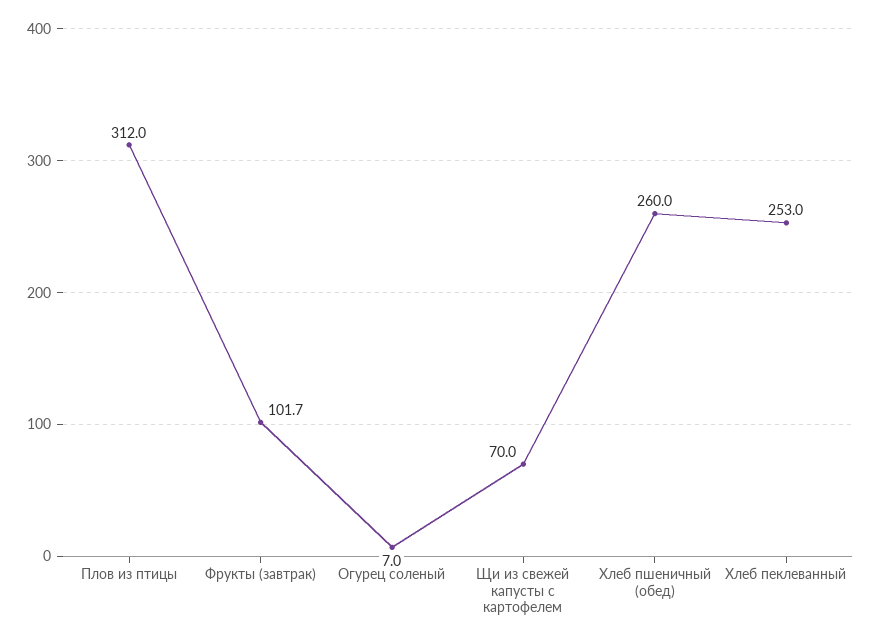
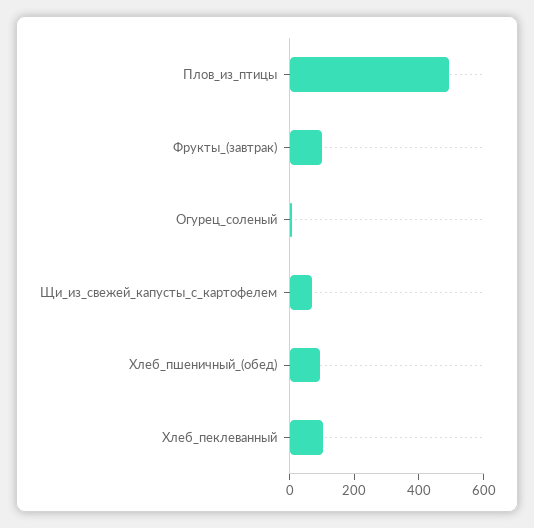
Плов из птицы: 312 -> 500
Хлеб пшеничный (обед): 260 -> 100
Хлеб пеклеванный: 253 -> 100

